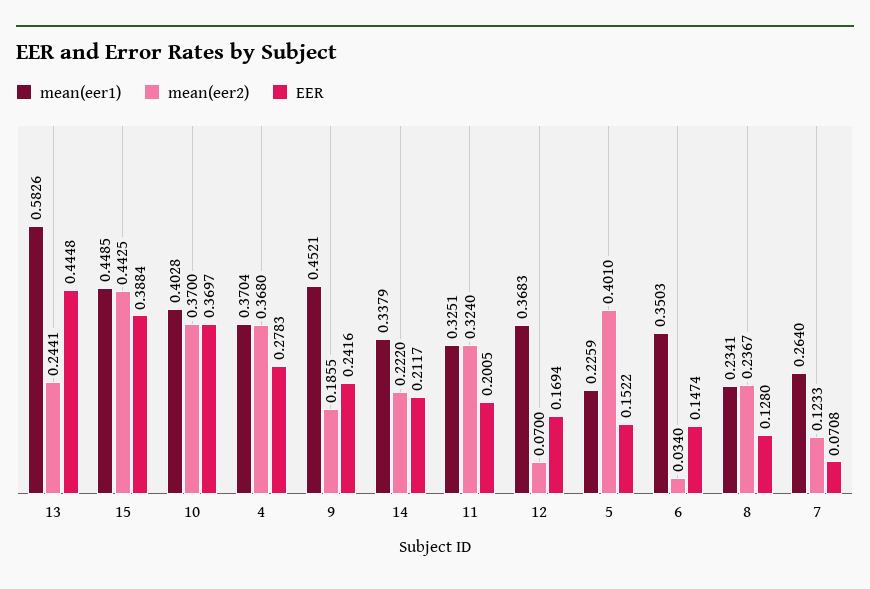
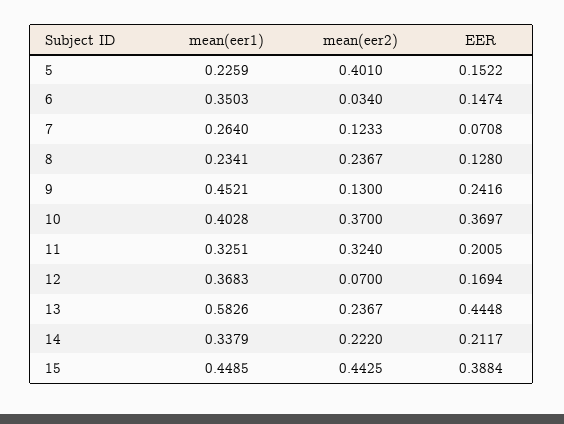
mean(eer2), 13: 0.2441 -> 0.2367
mean(eer1), 4: 0.3704 -> none
mean(eer2), 4: 0.368 -> none
EER, 4: 0.2783 -> none
mean(eer2), 9: 0.1855 -> 0.13

